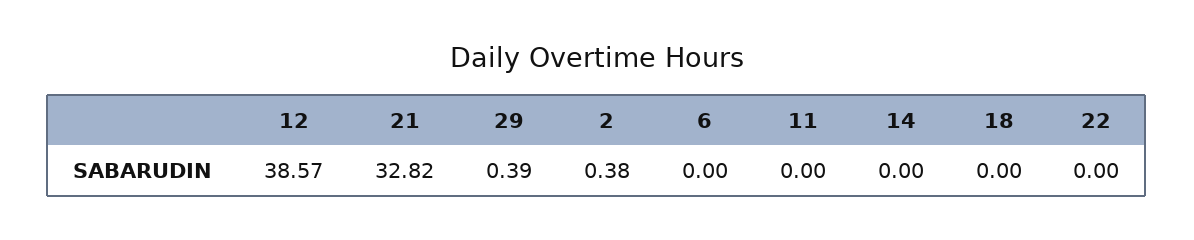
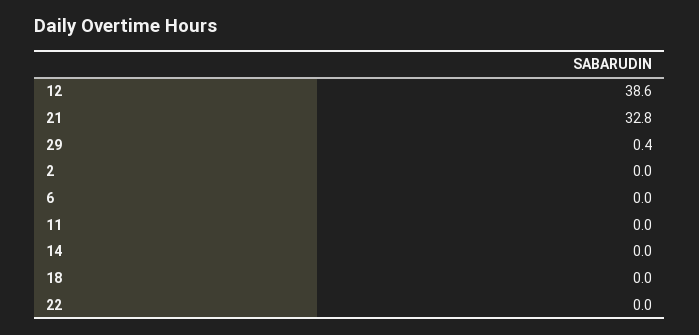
2: 0.38 -> 0

